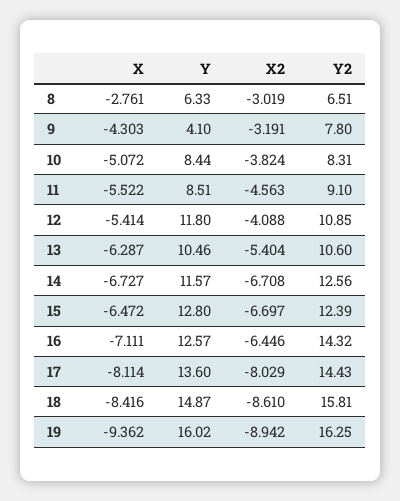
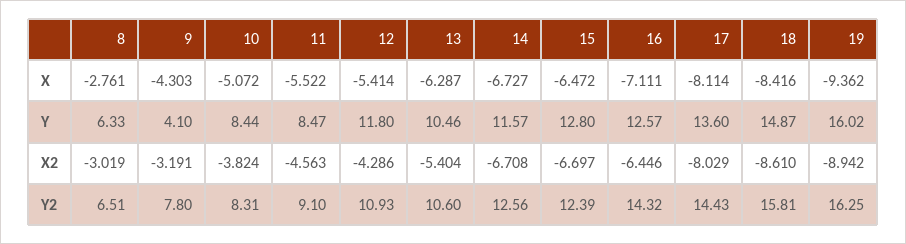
Y, 11: 8.51 -> 8.47
X2, 12: -4.088 -> -4.286
Y2, 12: 10.85 -> 10.93

